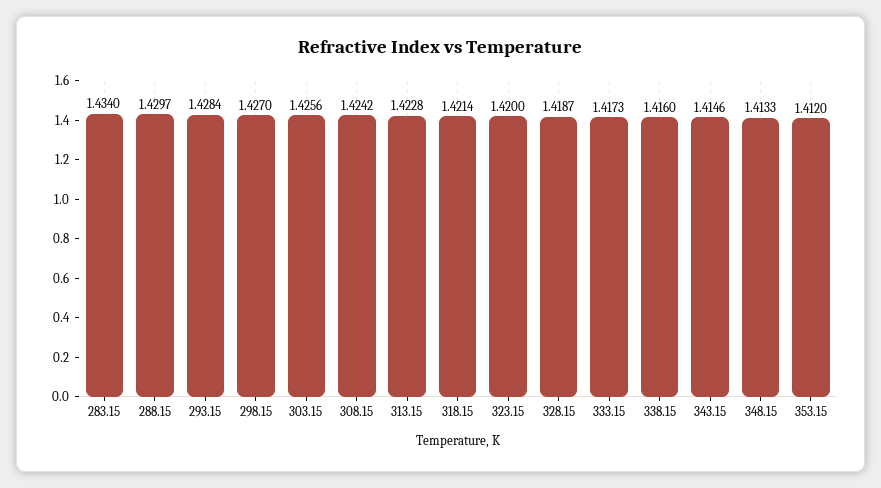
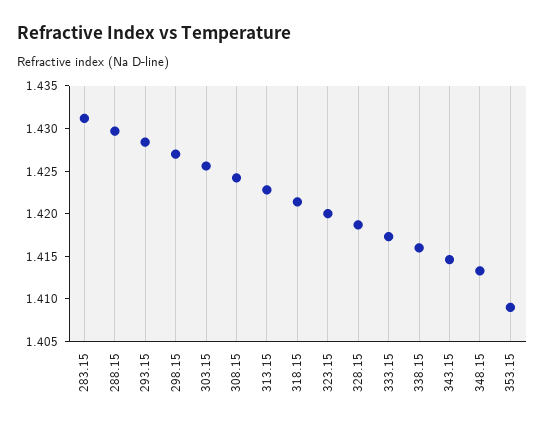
283.15: 1.434 -> 1.431
353.15: 1.412 -> 1.409

